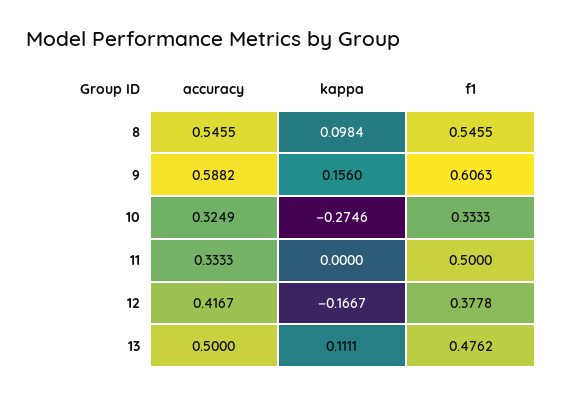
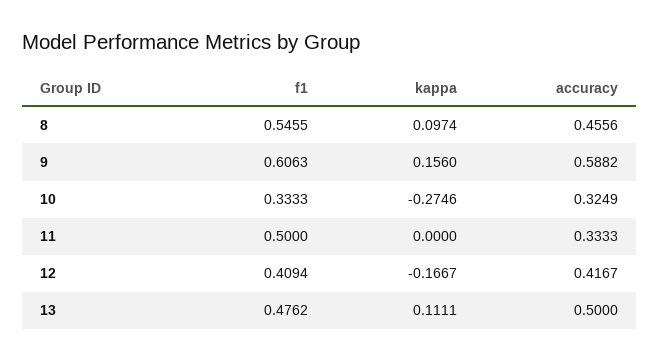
accuracy, 8: 0.5455 -> 0.4556
kappa, 8: 0.0984 -> 0.0974
f1, 12: 0.3778 -> 0.4094

